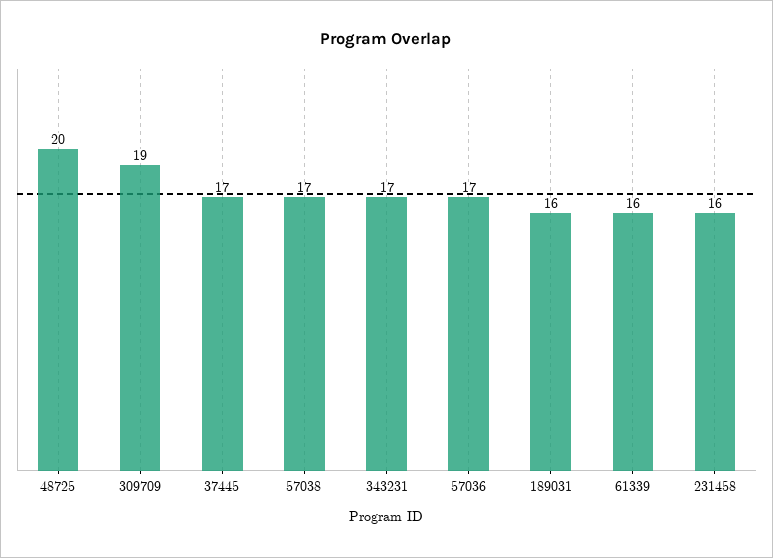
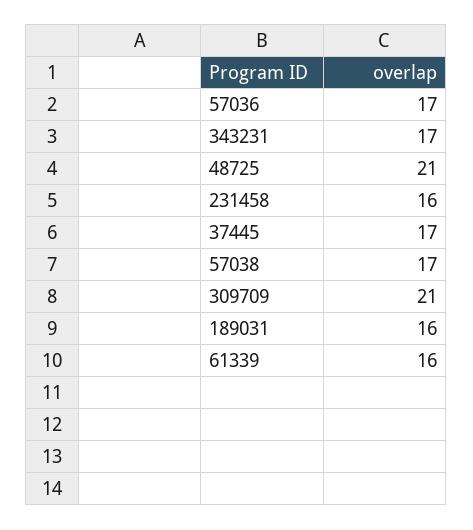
48725: 20 -> 21
309709: 19 -> 21

